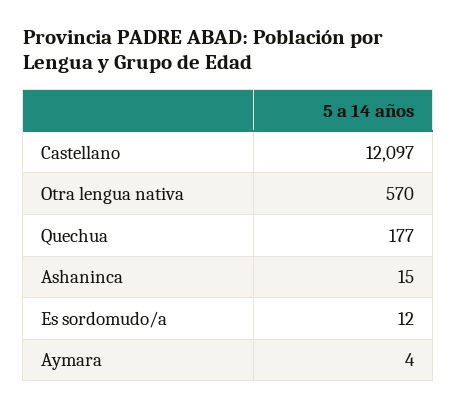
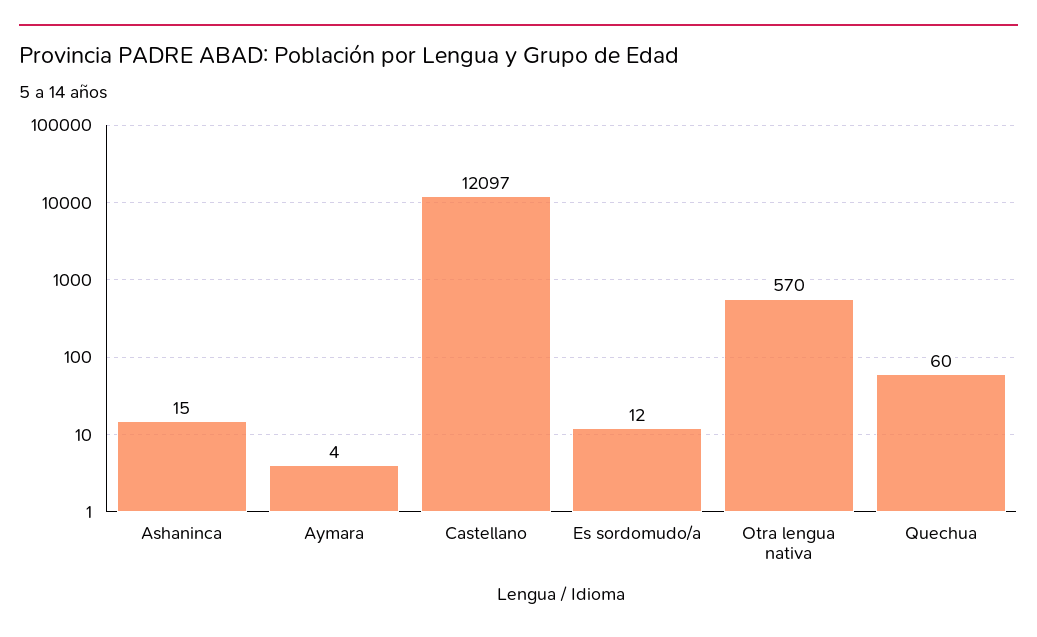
Quechua: 177 -> 60

